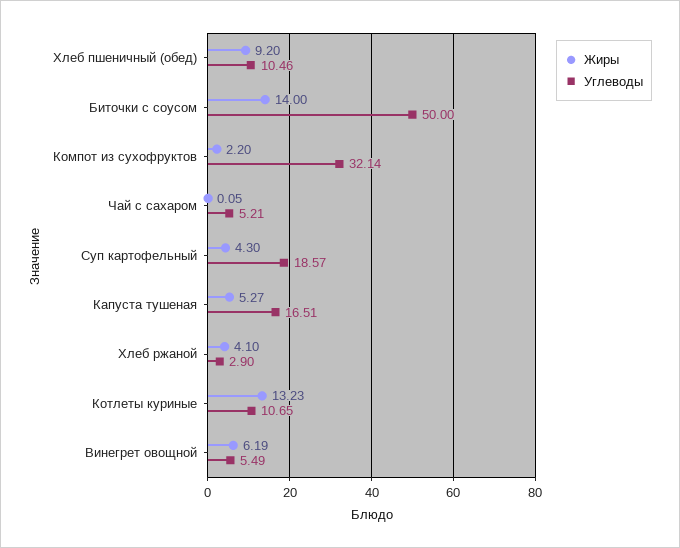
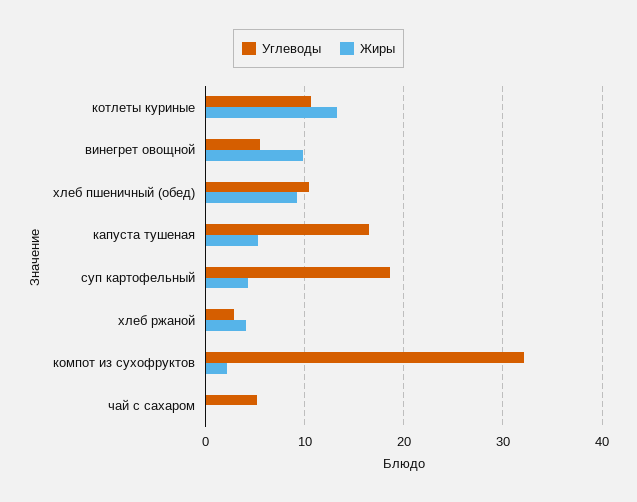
Жиры, Биточки с соусом: 14 -> none
Углеводы, Биточки с соусом: 50 -> none
Жиры, Винегрет овощной: 6.19 -> 10

